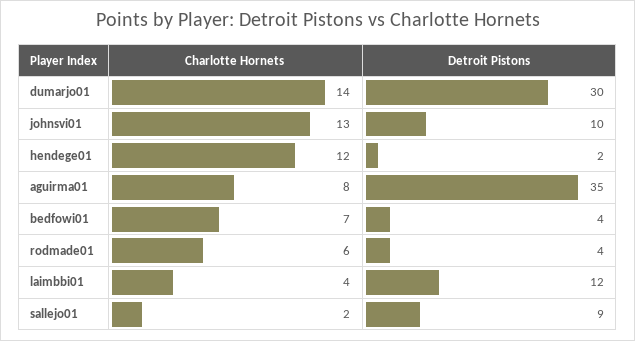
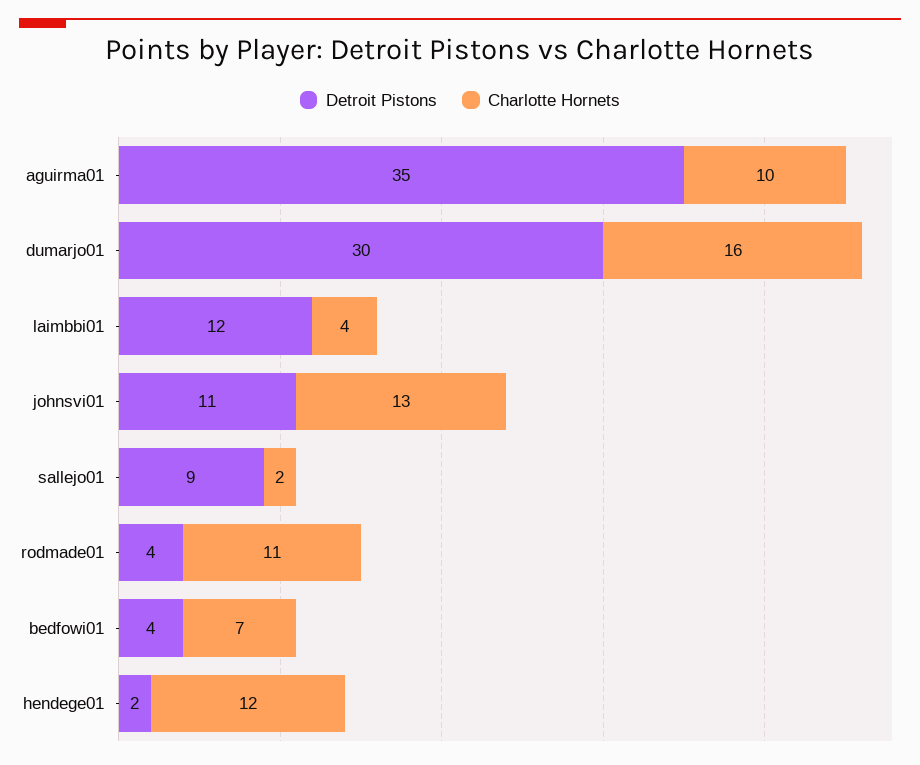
Charlotte Hornets, dumarjo01: 14 -> 16
Detroit Pistons, johnsvi01: 10 -> 11
Charlotte Hornets, aguirma01: 8 -> 10
Charlotte Hornets, rodmade01: 6 -> 11

